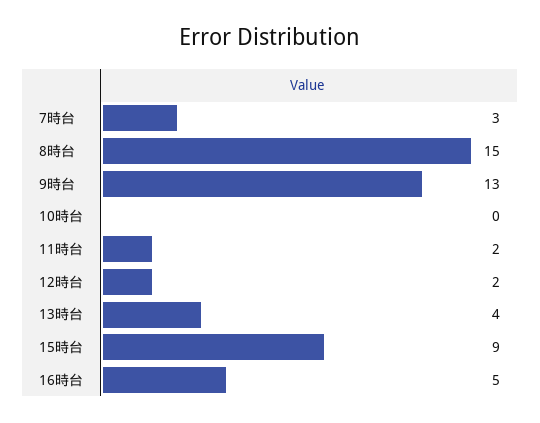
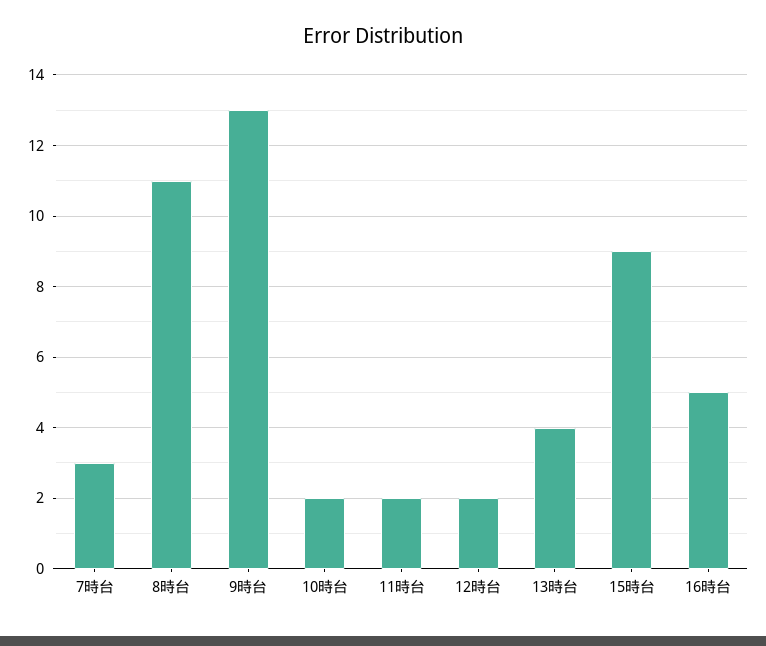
8時台: 15 -> 11
10時台: 0 -> 2

